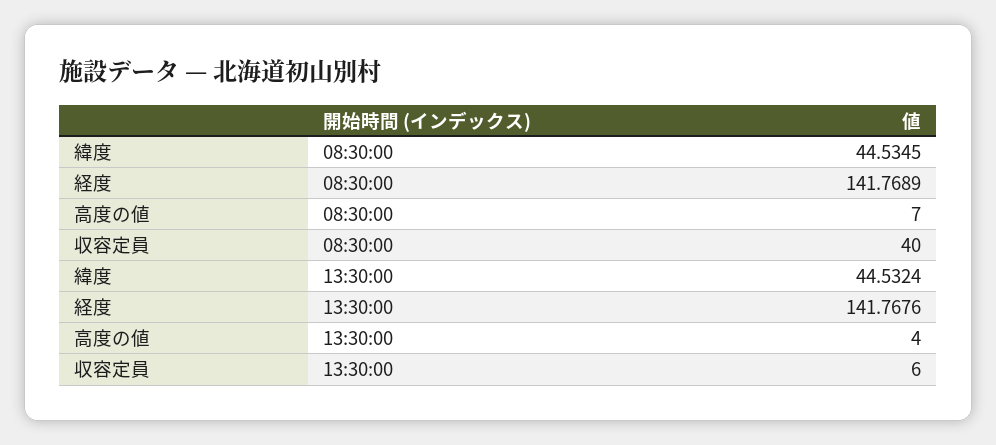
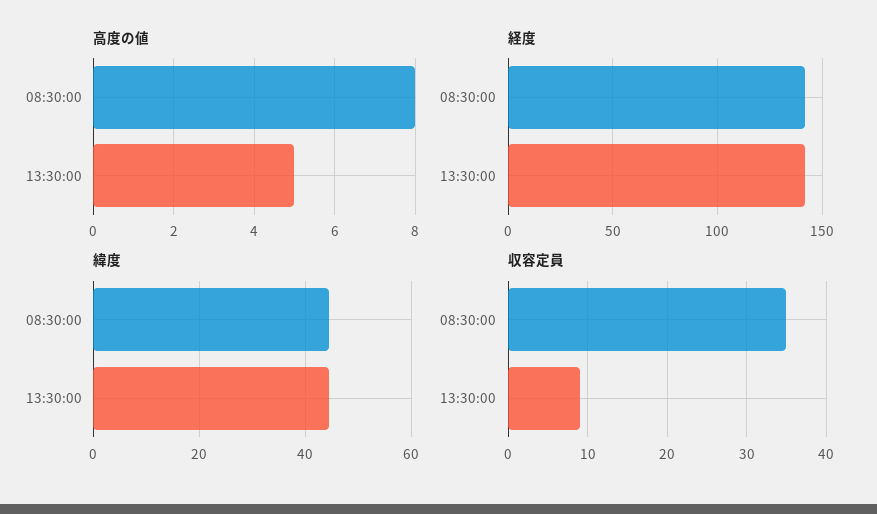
高度の値, 08:30:00: 7 -> 8
収容定員, 08:30:00: 40 -> 35
高度の値, 13:30:00: 4 -> 5
収容定員, 13:30:00: 6 -> 9

